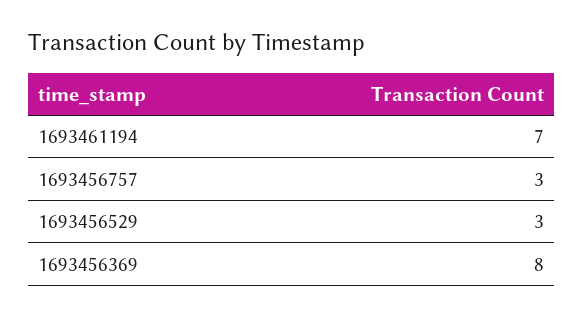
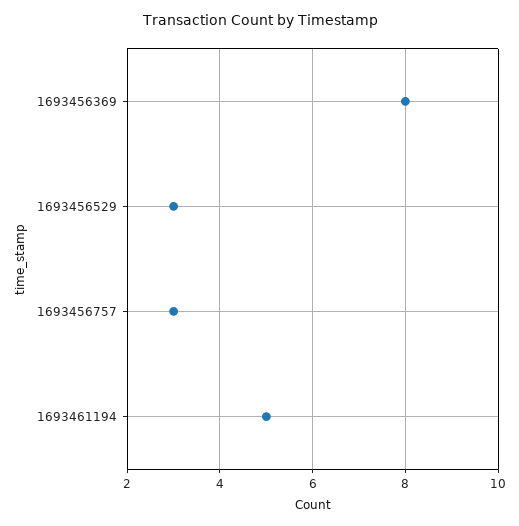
1693461194: 7 -> 5

